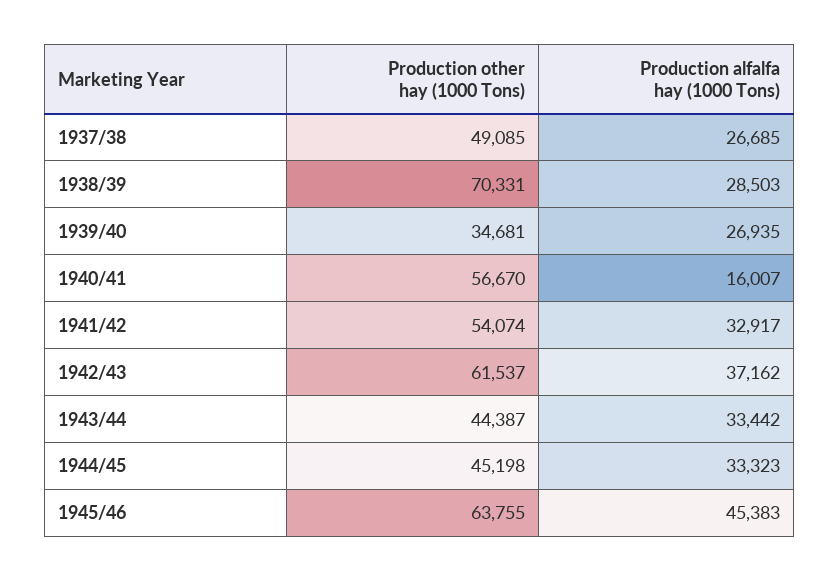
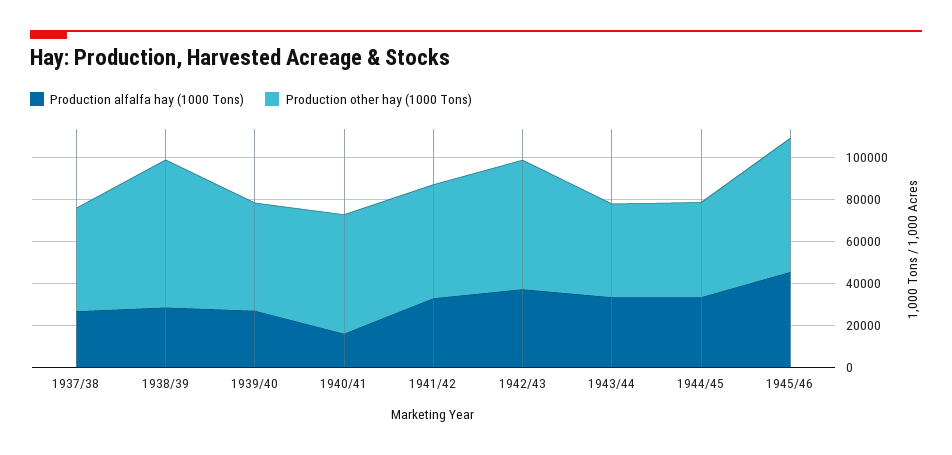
Production other hay (1000 Tons), 1939/40: 34681 -> 50000

